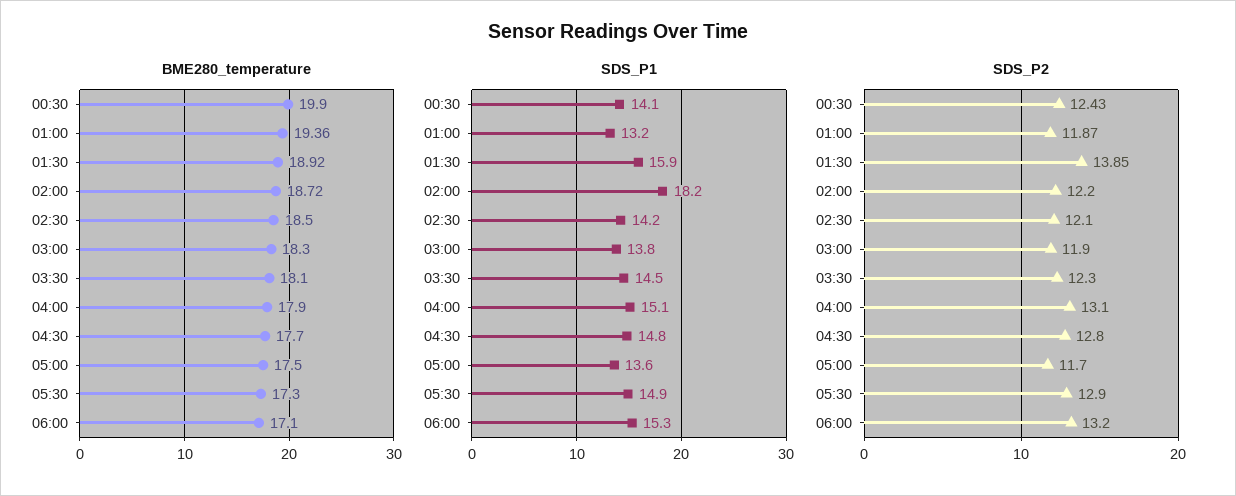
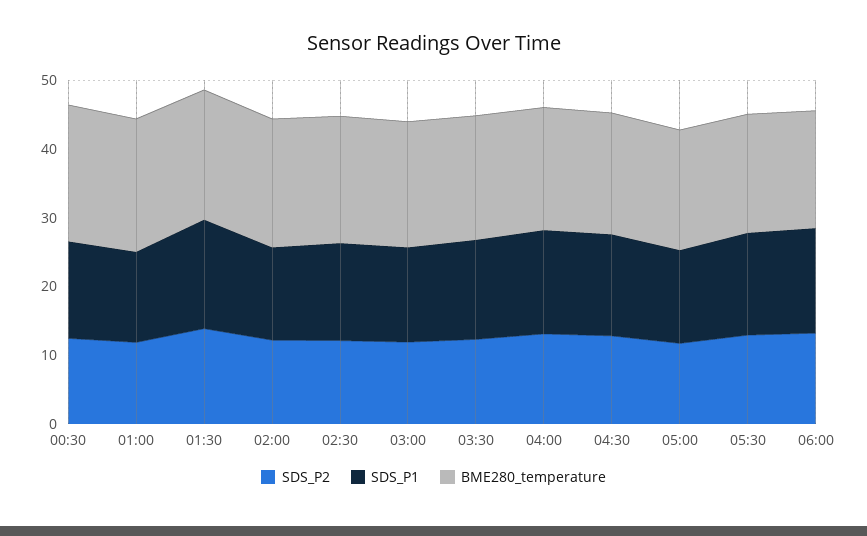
SDS_P1, 02:00: 18.2 -> 14

